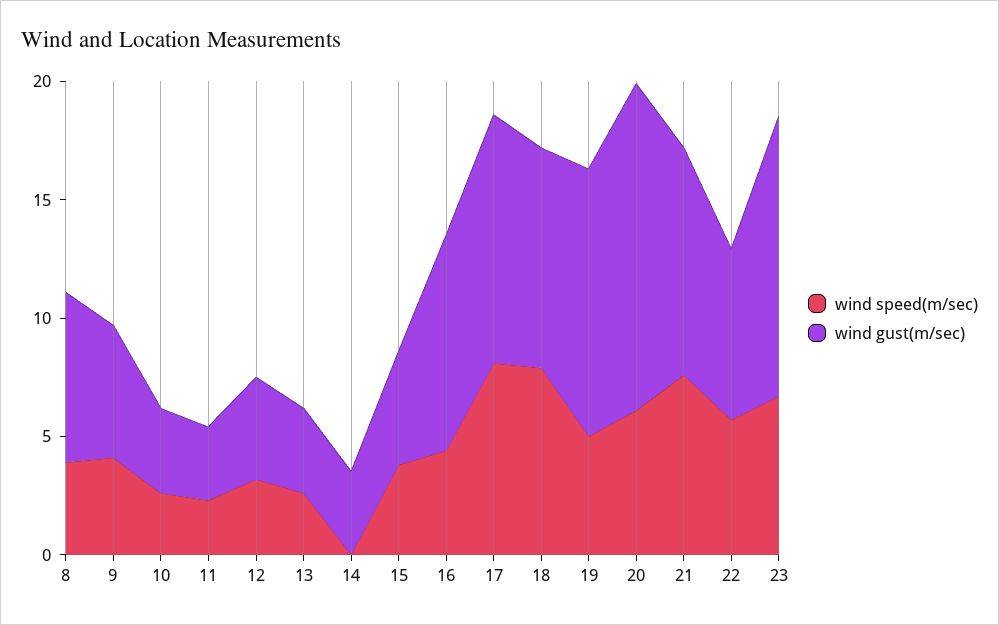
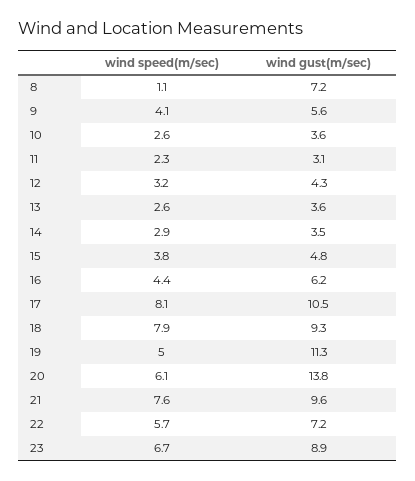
wind speed(m/sec), 8: 4 -> 1.1
wind speed(m/sec), 14: 0 -> 2.9
wind gust(m/sec), 16: 9 -> 6.2
wind gust(m/sec), 23: 12 -> 8.9

